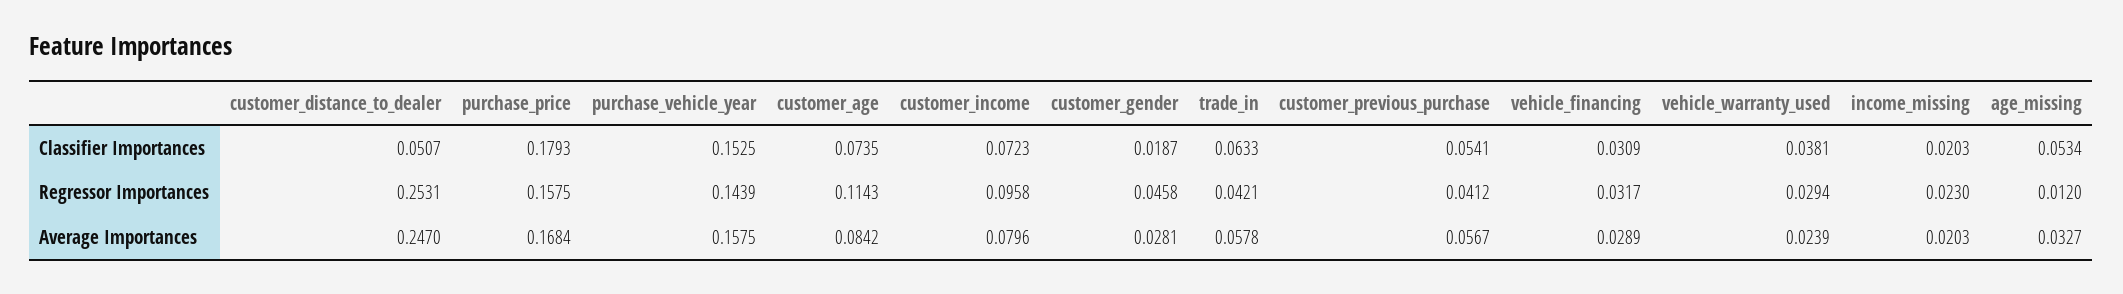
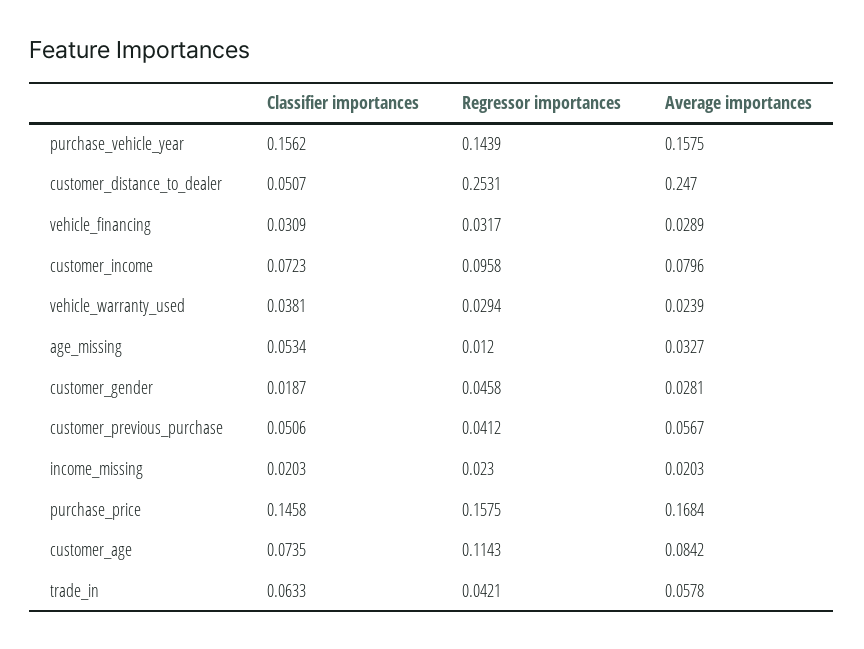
purchase_price, Classifier Importances: 0.1793 -> 0.1458
purchase_vehicle_year, Classifier Importances: 0.1525 -> 0.1562
customer_previous_purchase, Classifier Importances: 0.0541 -> 0.0506

